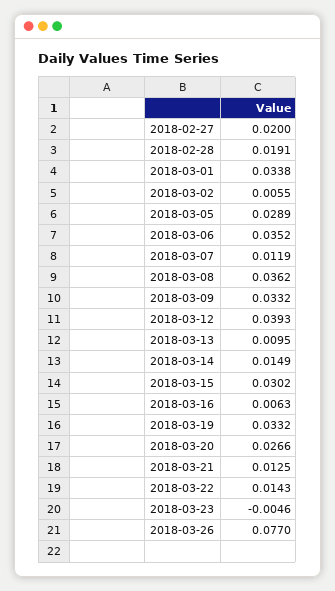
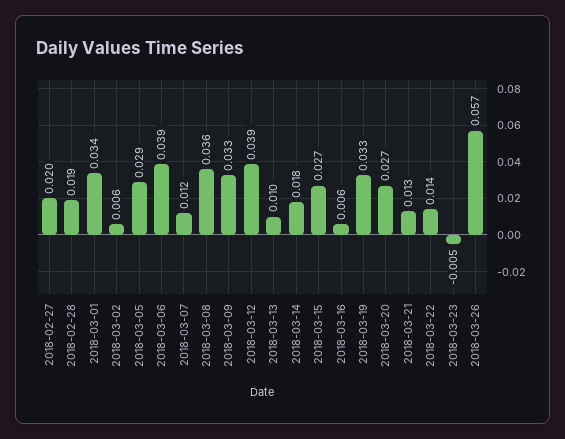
2018-03-06: 0.0352 -> 0.039
2018-03-14: 0.0149 -> 0.018
2018-03-15: 0.0302 -> 0.027
2018-03-26: 0.077 -> 0.057

